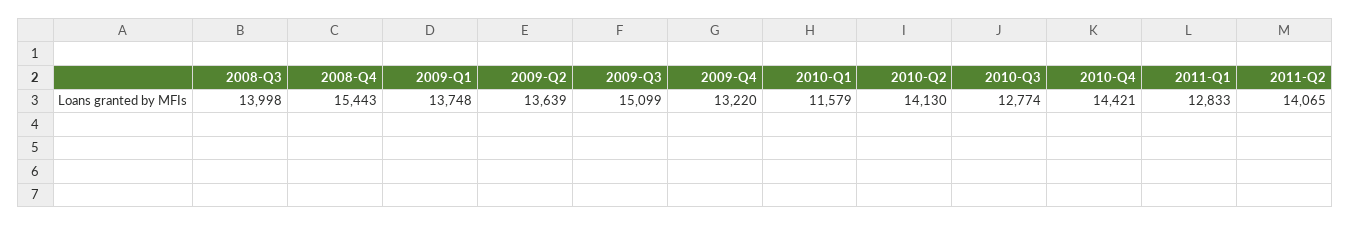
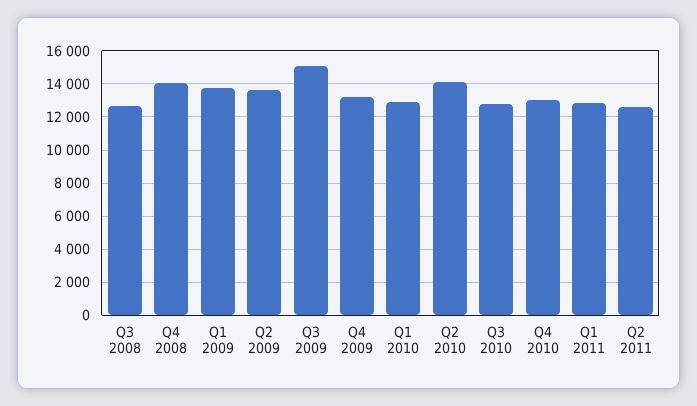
2008-Q3: 13998 -> 12500
2008-Q4: 15443 -> 14000
2010-Q1: 11579 -> 13000
2010-Q4: 14421 -> 13000
2011-Q2: 14065 -> 12500

